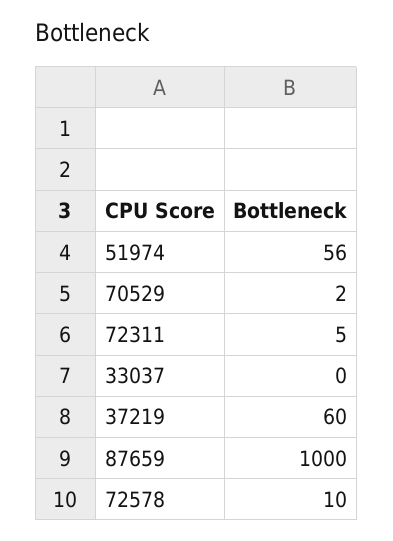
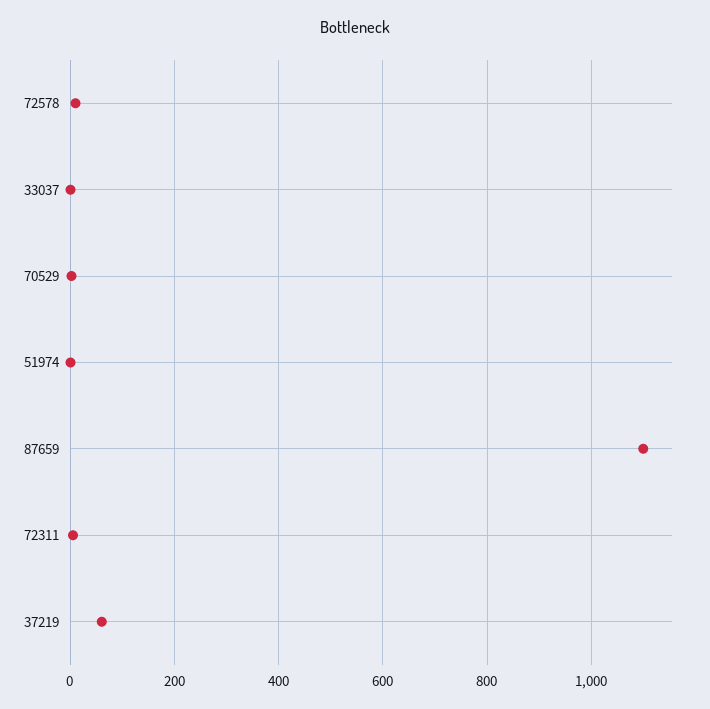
51974: 56 -> 0
87659: 1000 -> 1100

